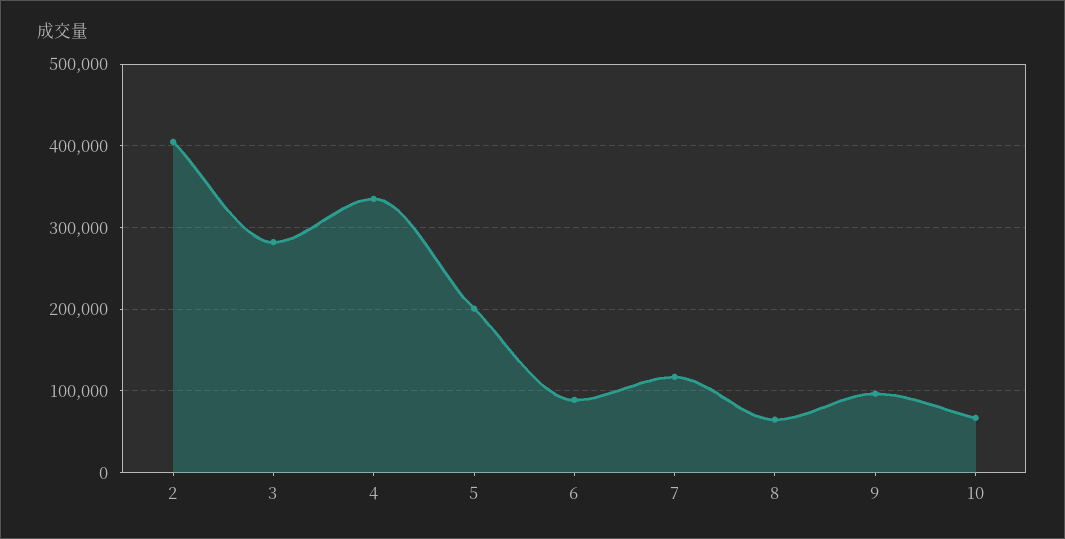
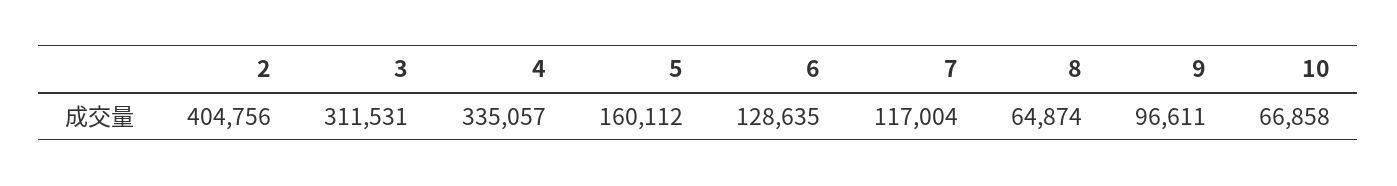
3: 280000 -> 311531
5: 200000 -> 160112
6: 90000 -> 128635

